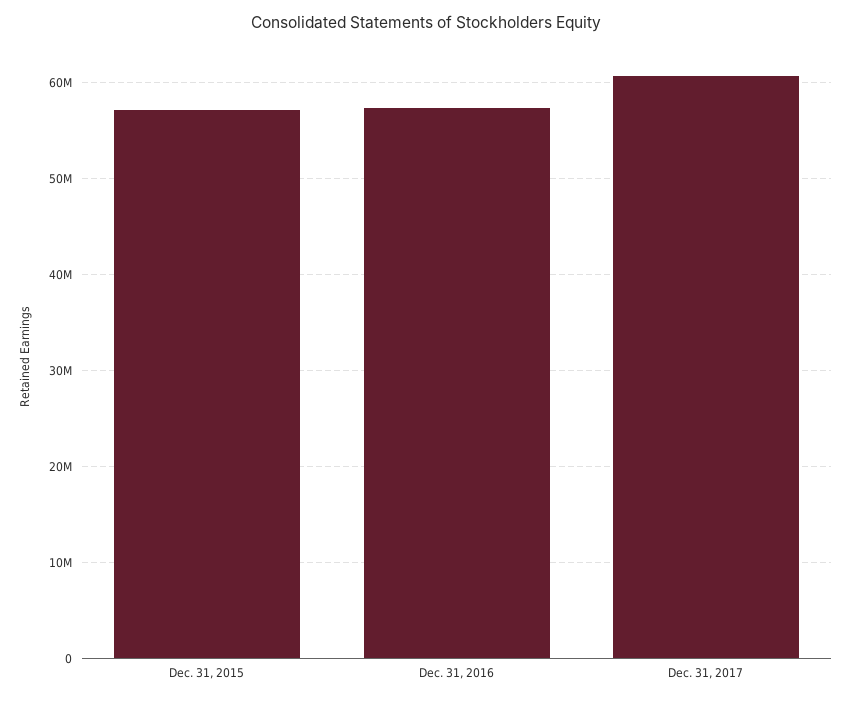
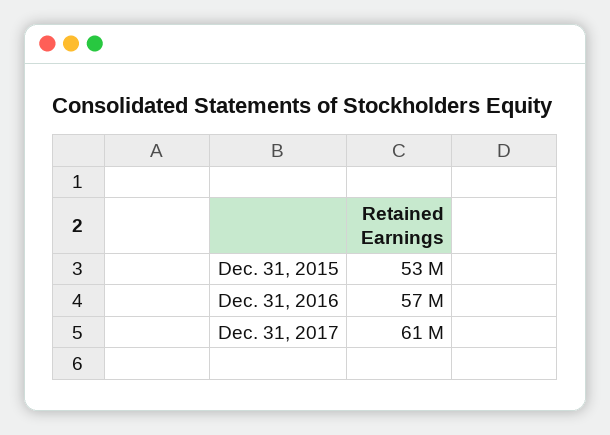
Dec. 31, 2015: 57000000 -> 53000000

